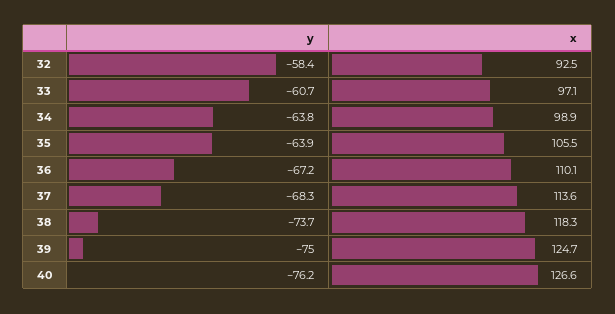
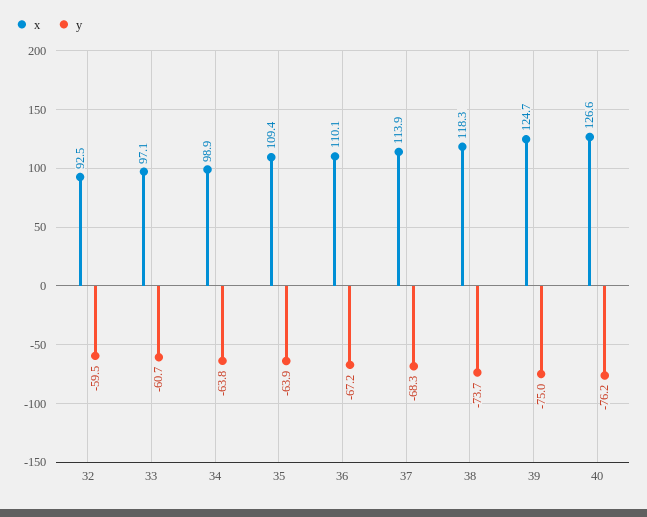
y, 32: -58.4 -> -59.5
x, 35: 105.5 -> 109.4
x, 37: 113.6 -> 113.9

